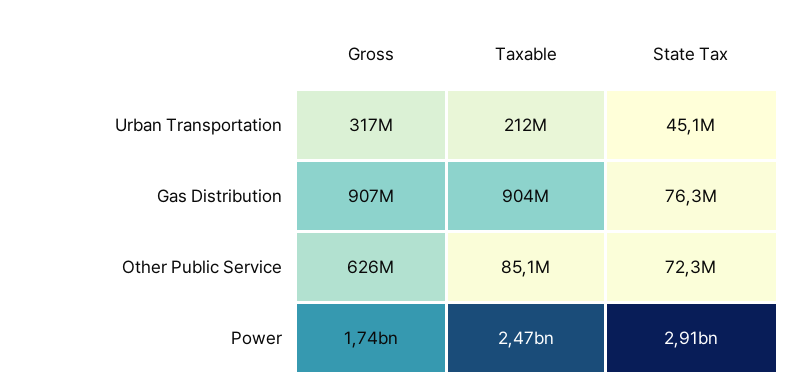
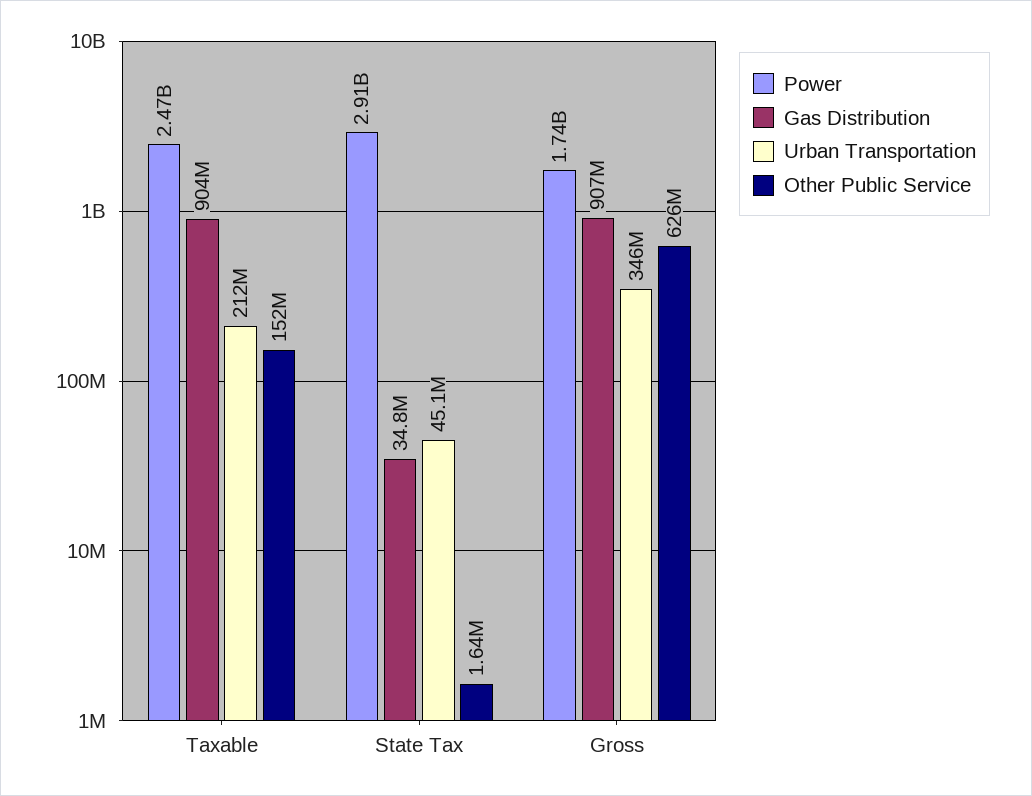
Urban Transportation, Gross: 317000000 -> 346000000
Gas Distribution, State Tax: 76300000 -> 34800000
Other Public Service, Taxable: 85100000 -> 152000000
Other Public Service, State Tax: 72300000 -> 1640000

